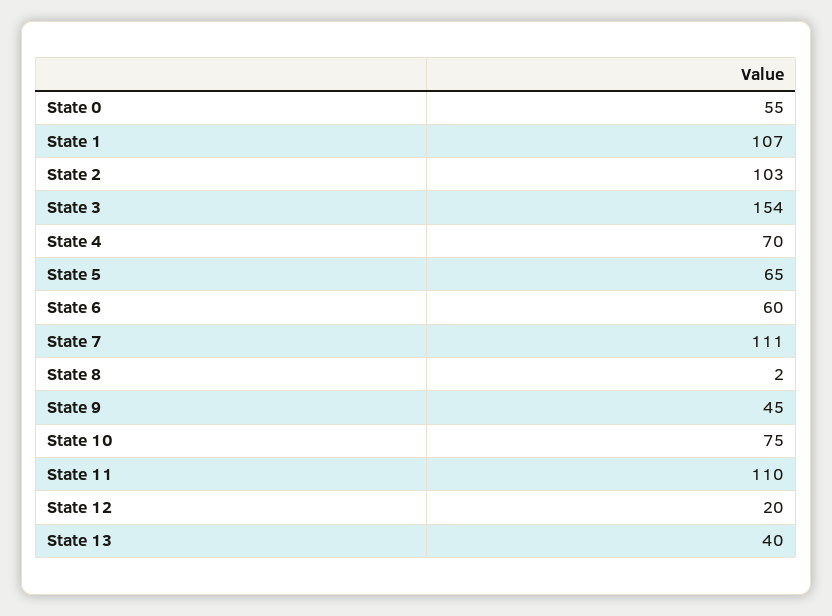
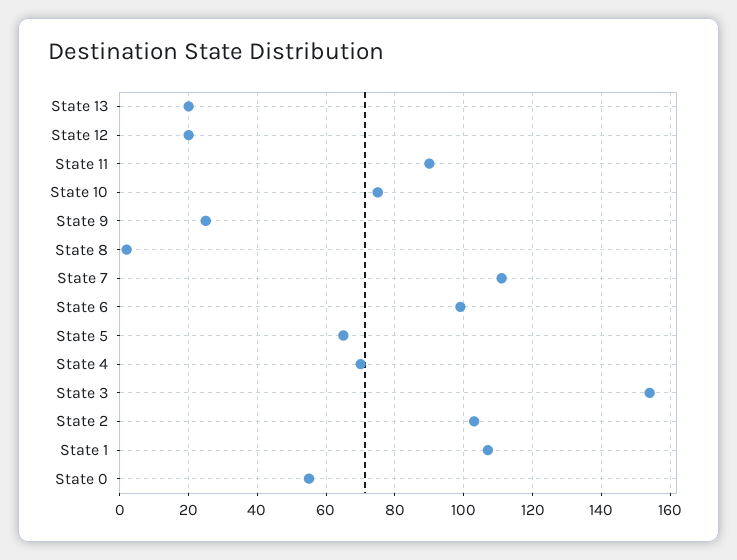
State 6: 60 -> 100
State 9: 45 -> 25
State 11: 110 -> 90
State 13: 40 -> 20

